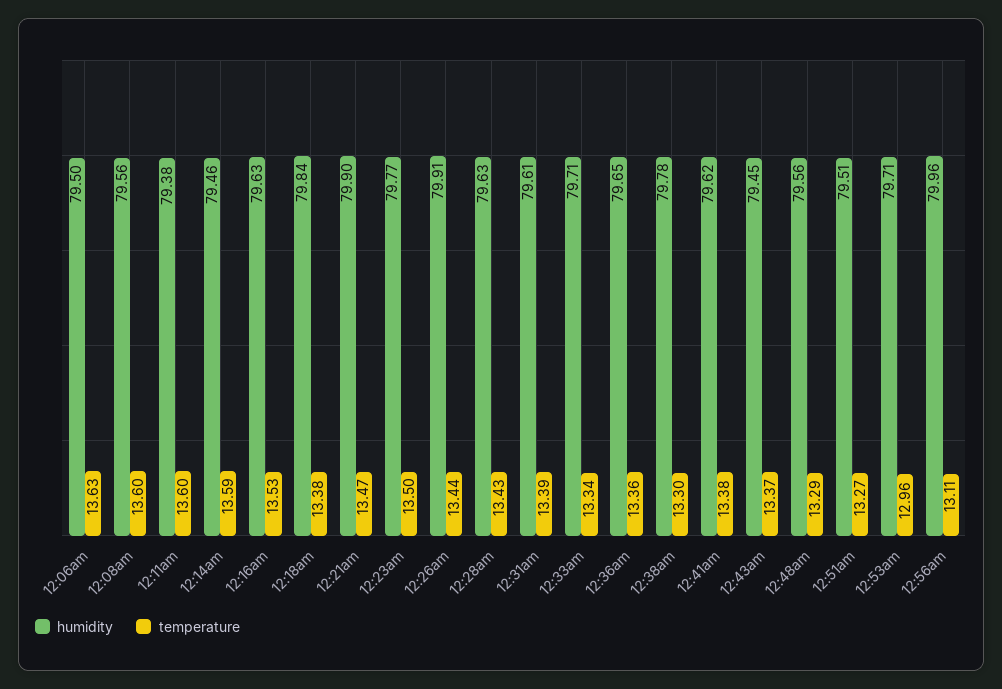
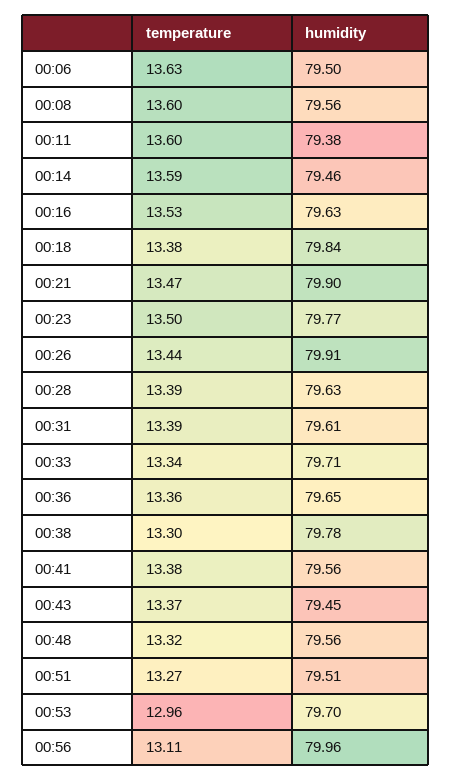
temperature, 12:28am: 13.43 -> 13.39
humidity, 12:41am: 79.62 -> 79.56
temperature, 12:48am: 13.29 -> 13.32
humidity, 12:53am: 79.71 -> 79.7

